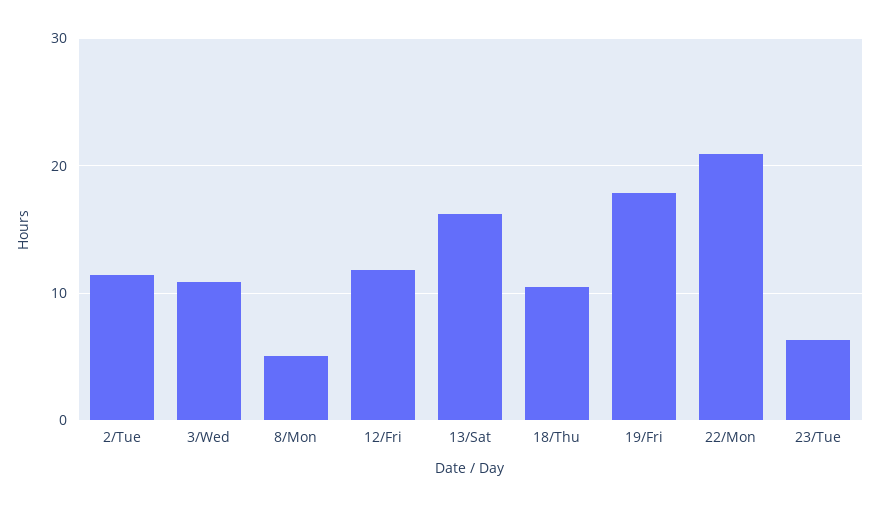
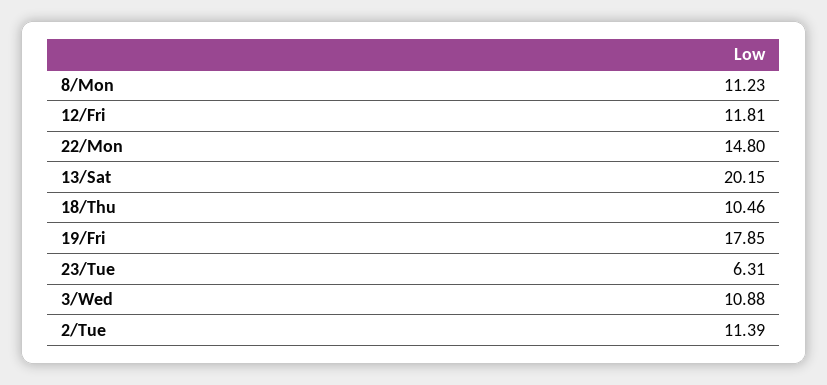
8/Mon: 5 -> 11.23
13/Sat: 16 -> 20.15
22/Mon: 21 -> 14.8

